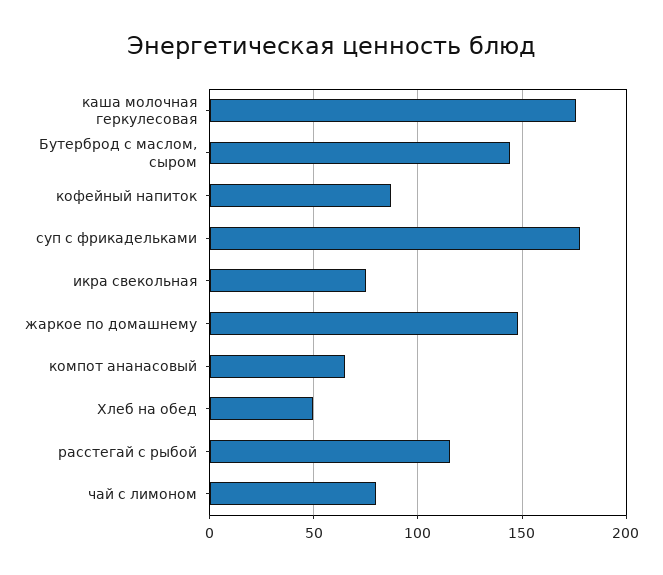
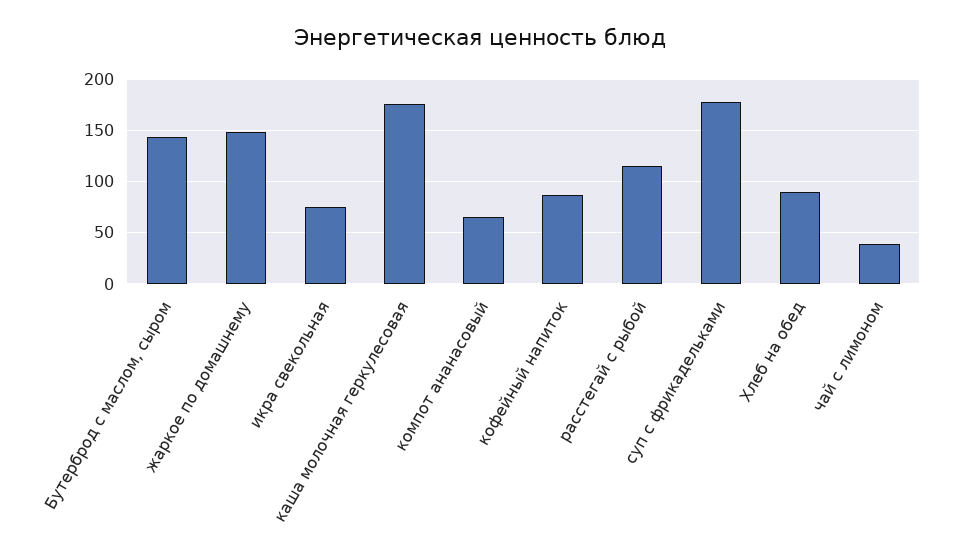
Хлеб на обед: 50 -> 90
чай с лимоном: 80 -> 40

